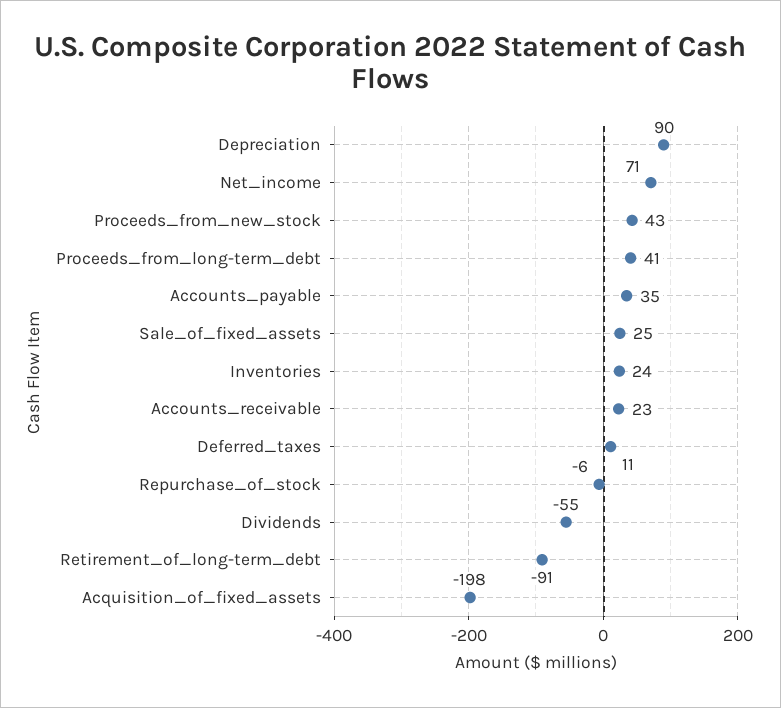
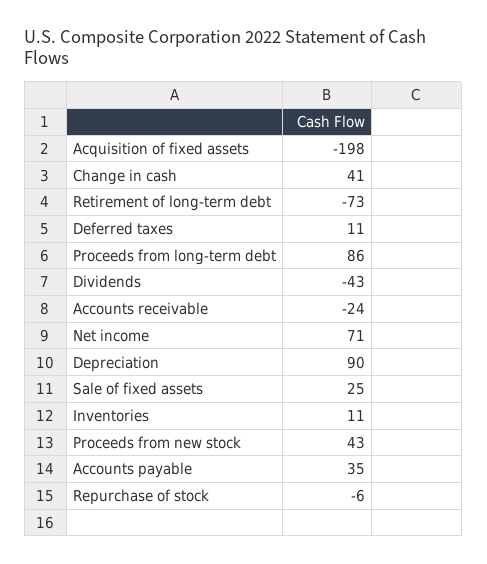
Proceeds_from_long-term_debt: 41 -> 86
Inventories: 24 -> 11
Accounts_receivable: 23 -> -24
Dividends: -55 -> -43
Retirement_of_long-term_debt: -91 -> -73
Change in cash: none -> 41

